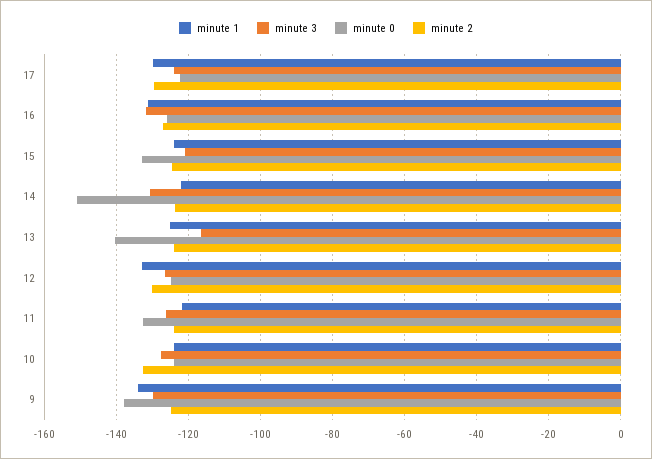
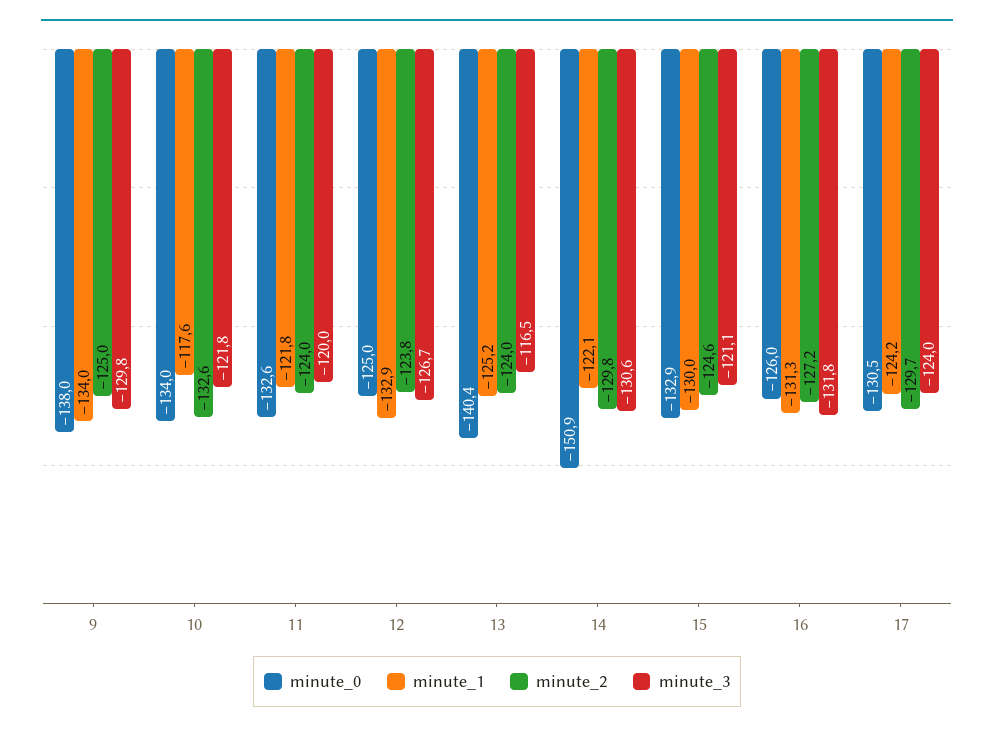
minute 1, 17: -130 -> -124.2
minute 0, 17: -122 -> -130.5
minute 1, 15: -124 -> -130
minute 2, 14: -124 -> -129.8
minute 2, 12: -130 -> -123.8
minute 3, 11: -126 -> -120
minute 1, 10: -124 -> -117.6
minute 3, 10: -128 -> -121.8
minute 0, 10: -124 -> -134

